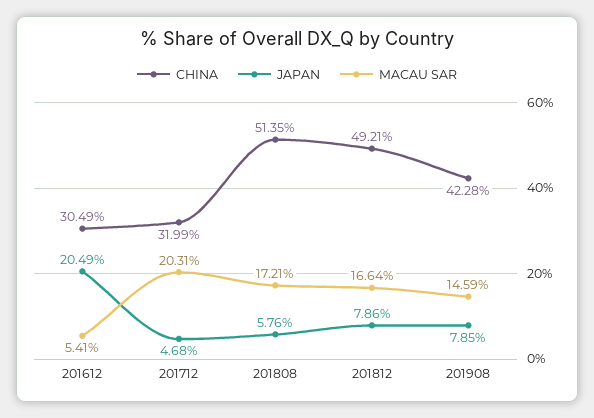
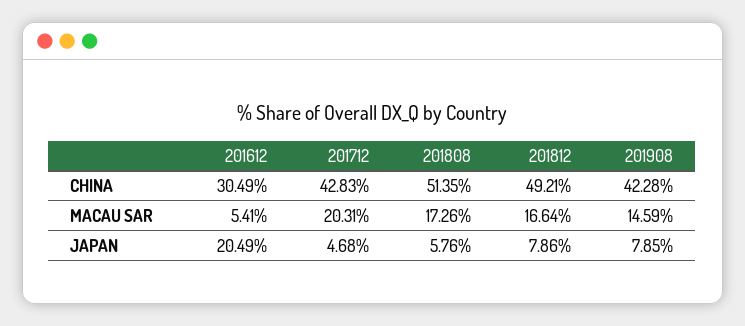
CHINA, 201712: 31.99 -> 42.83
MACAU SAR, 201808: 17.21 -> 17.26

